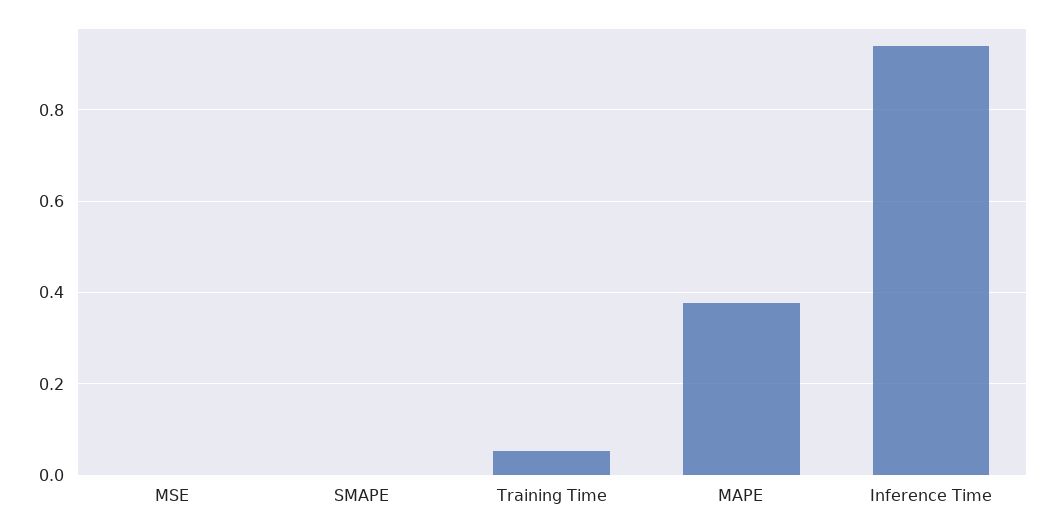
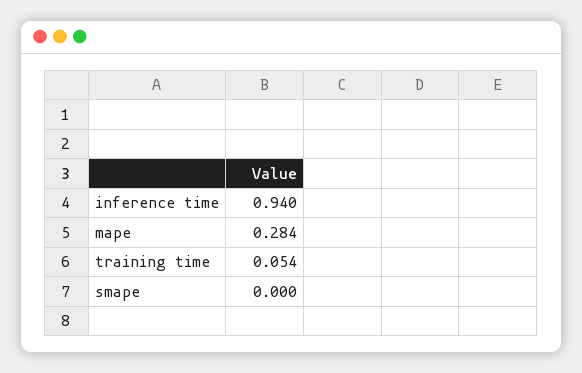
MSE: 0 -> none
MAPE: 0.38 -> 0.284

